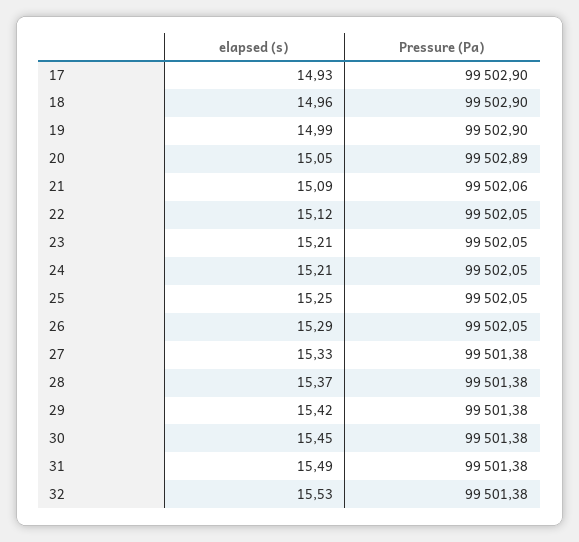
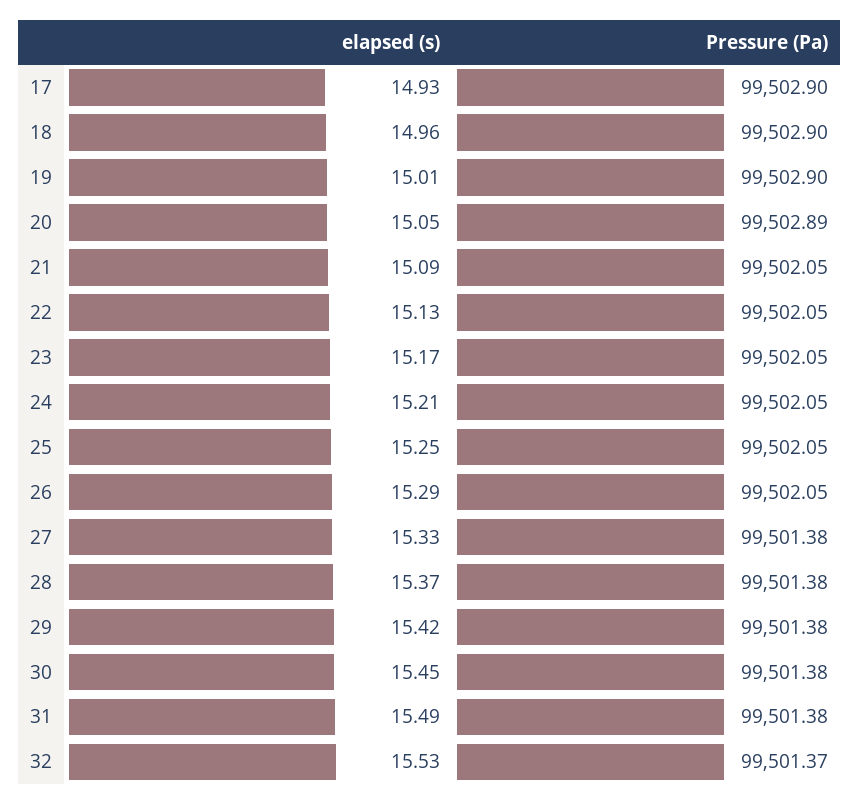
elapsed (s), 19: 14.99 -> 15.01
Pressure (Pa), 21: 99502.06 -> 99502.05
elapsed (s), 22: 15.12 -> 15.13
elapsed (s), 23: 15.21 -> 15.17
Pressure (Pa), 32: 99501.38 -> 99501.37

